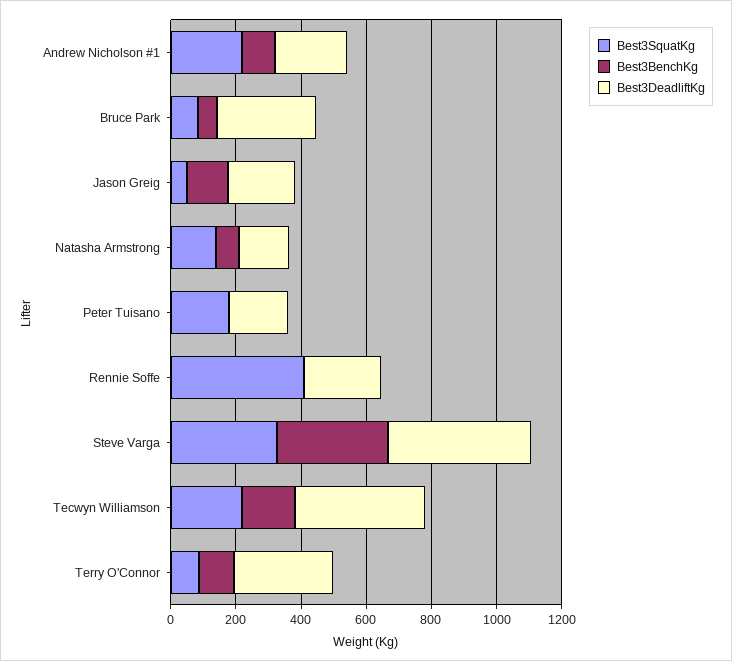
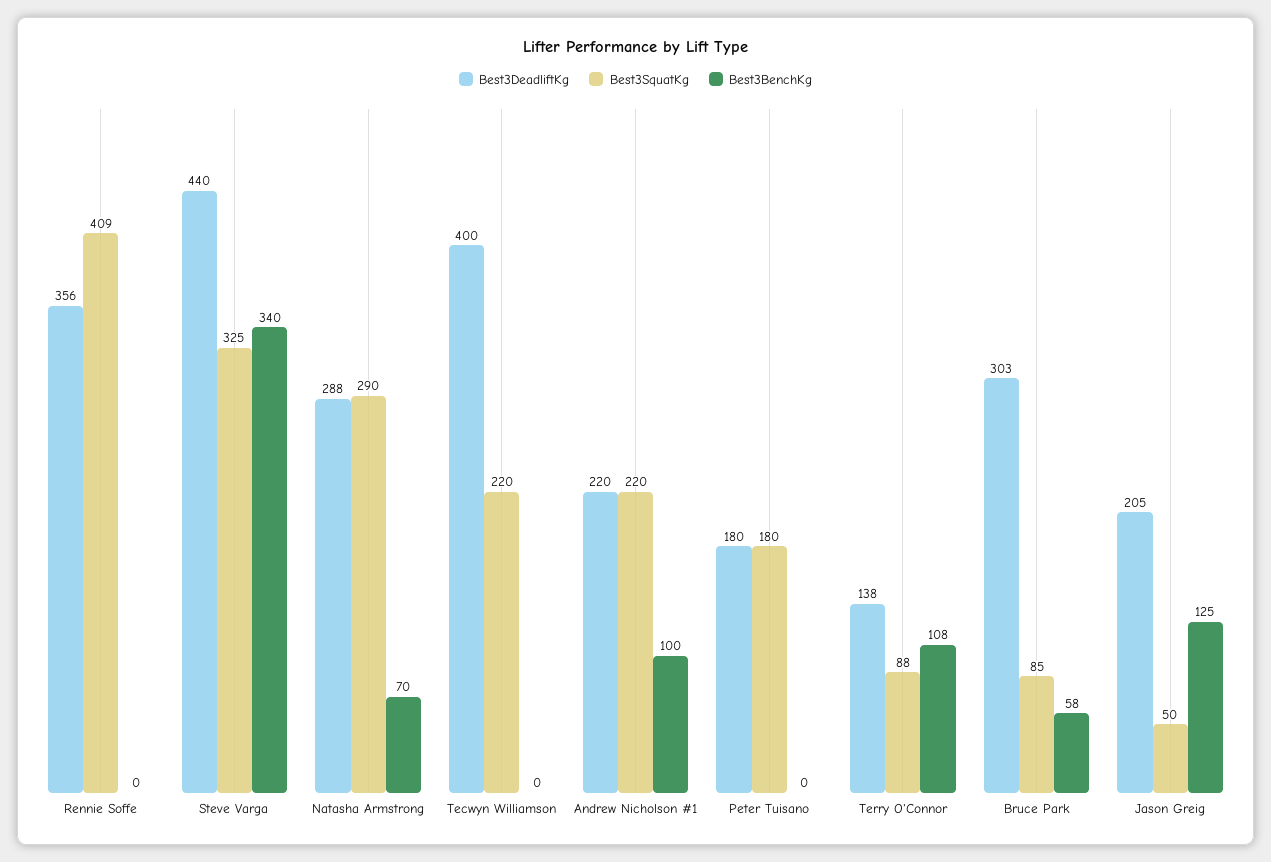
Best3SquatKg, Natasha Armstrong: 150 -> 290
Best3DeadliftKg, Natasha Armstrong: 150 -> 288
Best3DeadliftKg, Rennie Soffe: 250 -> 356
Best3BenchKg, Tecwyn Williamson: 150 -> 0
Best3DeadliftKg, Terry O'Connor: 300 -> 138

